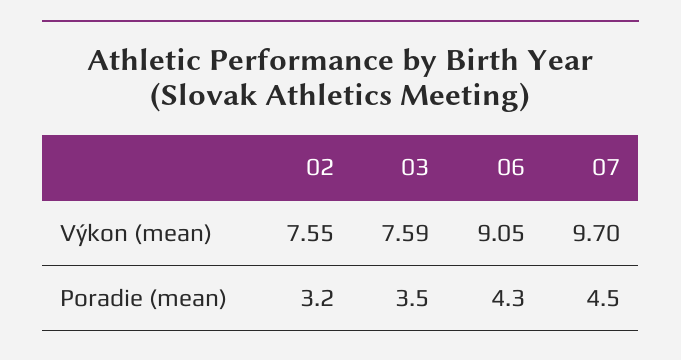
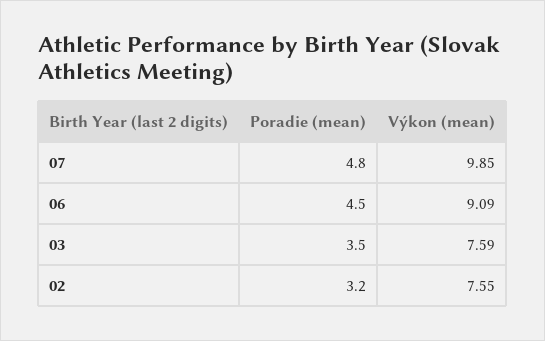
06, Výkon (mean): 9.05 -> 9.09
07, Výkon (mean): 9.7 -> 9.85
06, Poradie (mean): 4.3 -> 4.5
07, Poradie (mean): 4.5 -> 4.8

